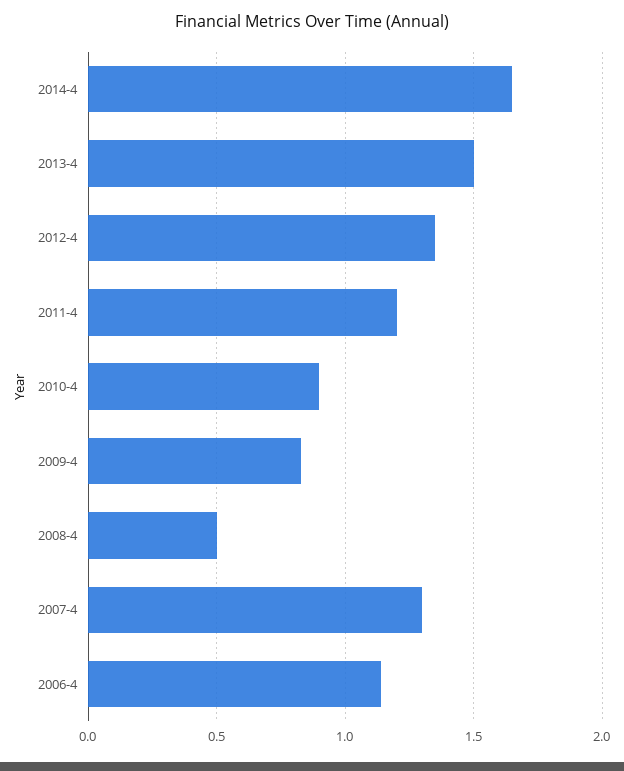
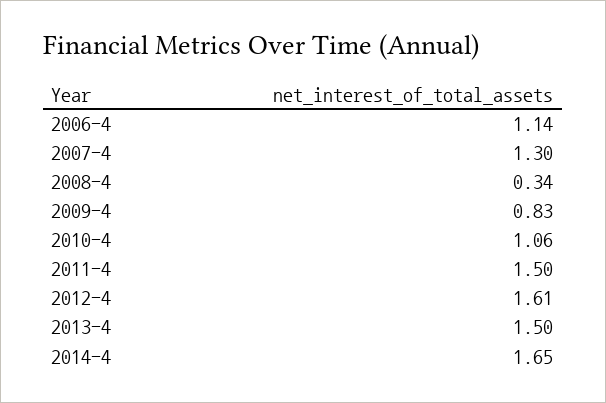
2012-4: 1.35 -> 1.61
2011-4: 1.2 -> 1.5
2010-4: 0.9 -> 1.06
2008-4: 0.5 -> 0.34

